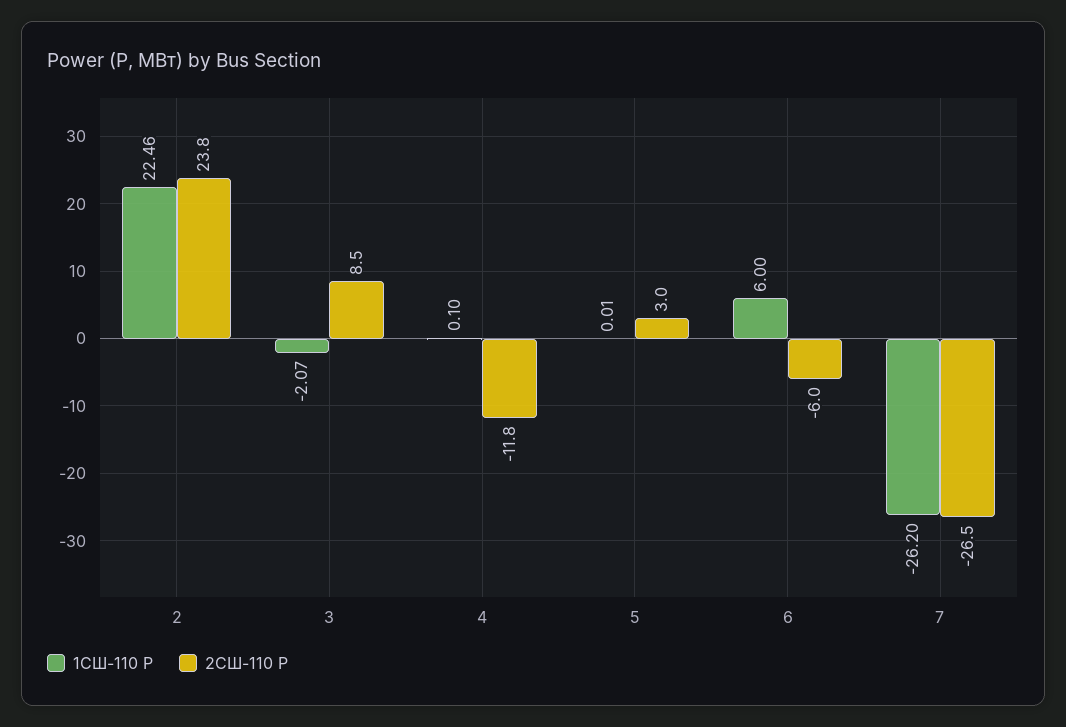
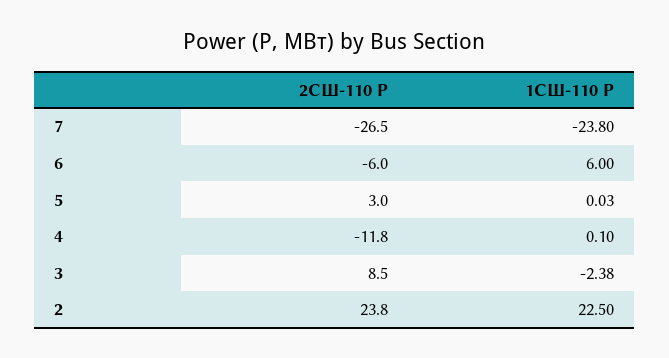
1СШ-110 P, 2: 22.46 -> 22.5
1СШ-110 P, 3: -2.07 -> -2.38
1СШ-110 P, 5: 0.01 -> 0.03
1СШ-110 P, 7: -26.2 -> -23.8

